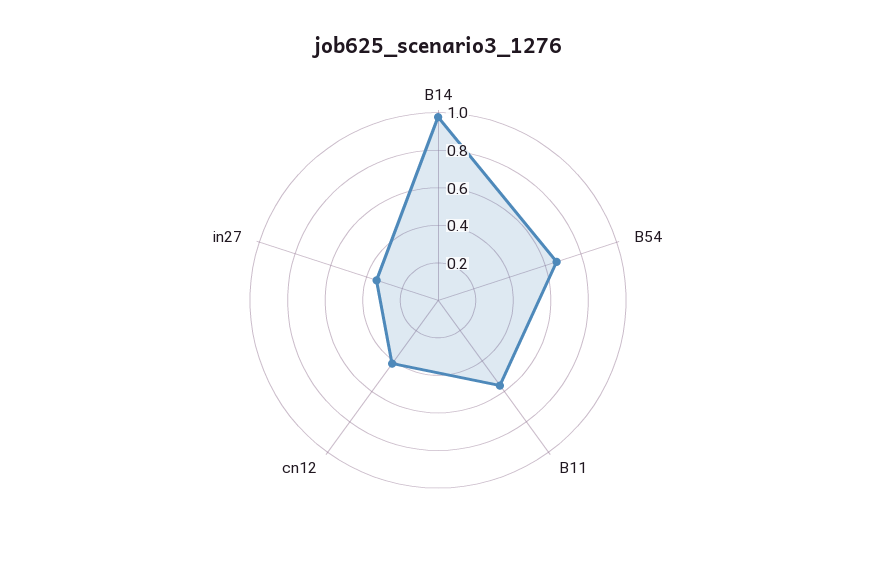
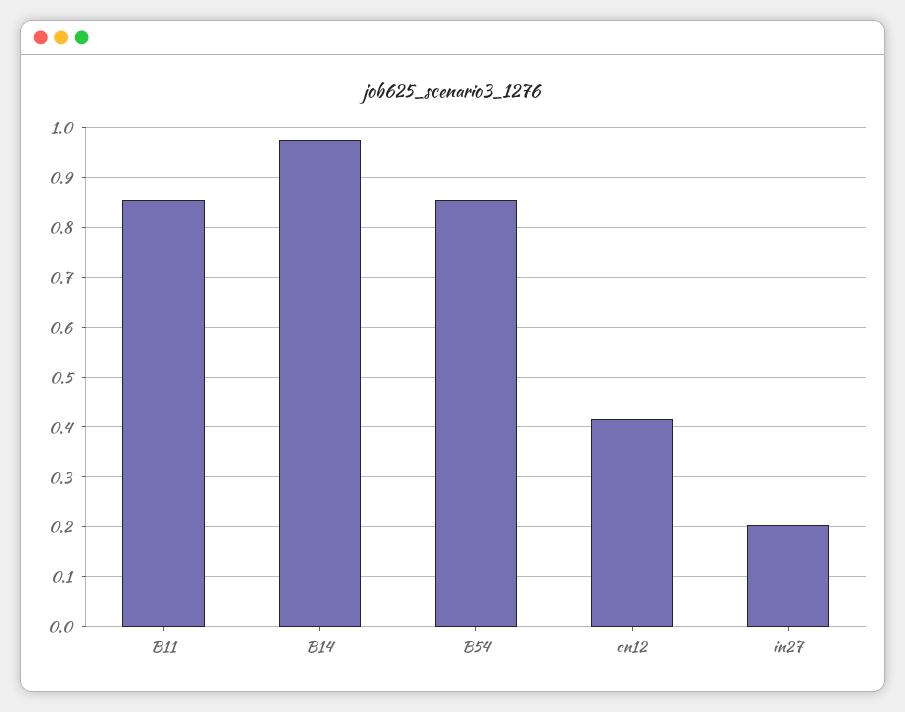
B54: 0.65 -> 0.86
B11: 0.55 -> 0.86
in27: 0.35 -> 0.2

